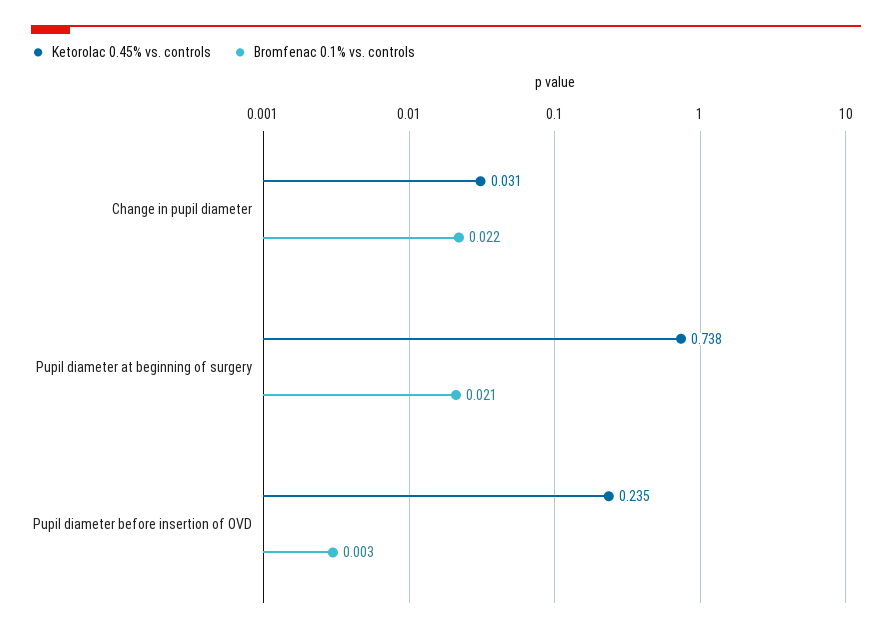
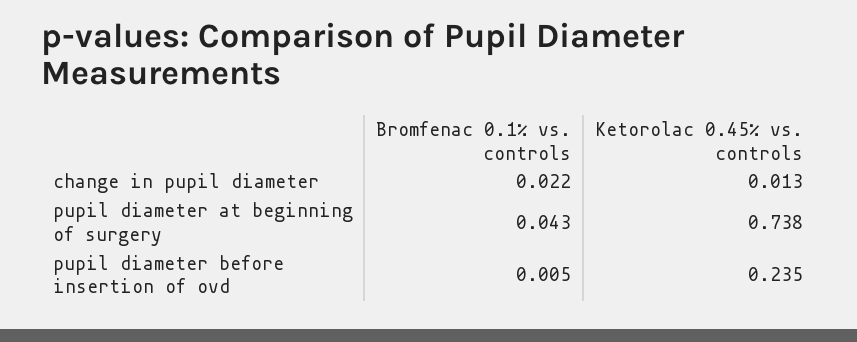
Ketorolac 0.45% vs. controls, Change in pupil diameter: 0.031 -> 0.013
Bromfenac 0.1% vs. controls, Pupil diameter at beginning of surgery: 0.021 -> 0.043
Bromfenac 0.1% vs. controls, Pupil diameter before insertion of OVD: 0.003 -> 0.005

